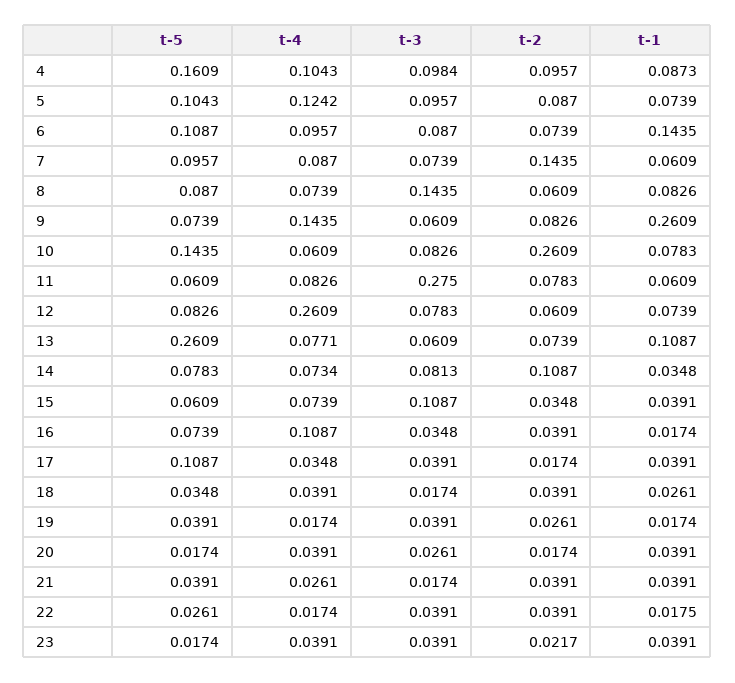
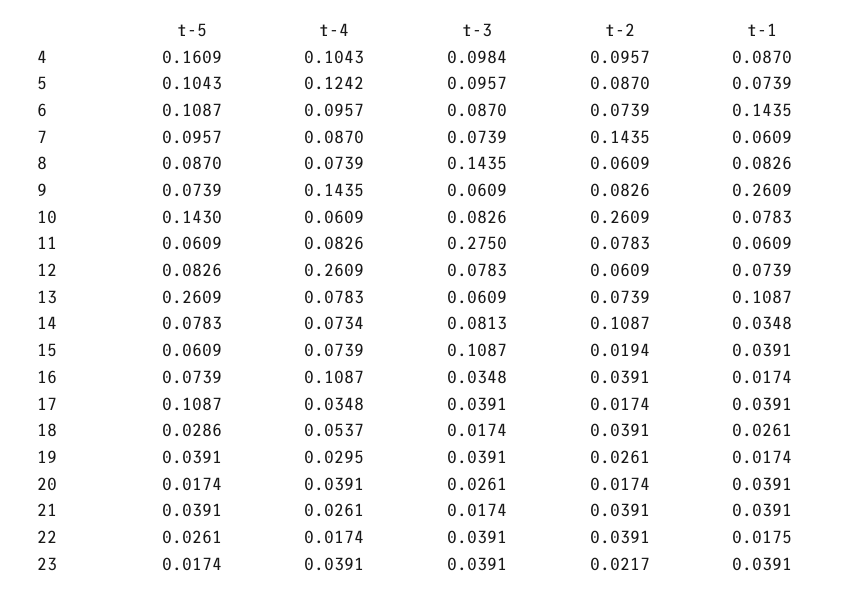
t-1, 4: 0.0873 -> 0.087
t-5, 10: 0.1435 -> 0.143
t-4, 13: 0.0771 -> 0.0783
t-2, 15: 0.0348 -> 0.0194
t-5, 18: 0.0348 -> 0.0286
t-4, 18: 0.0391 -> 0.0537
t-4, 19: 0.0174 -> 0.0295

